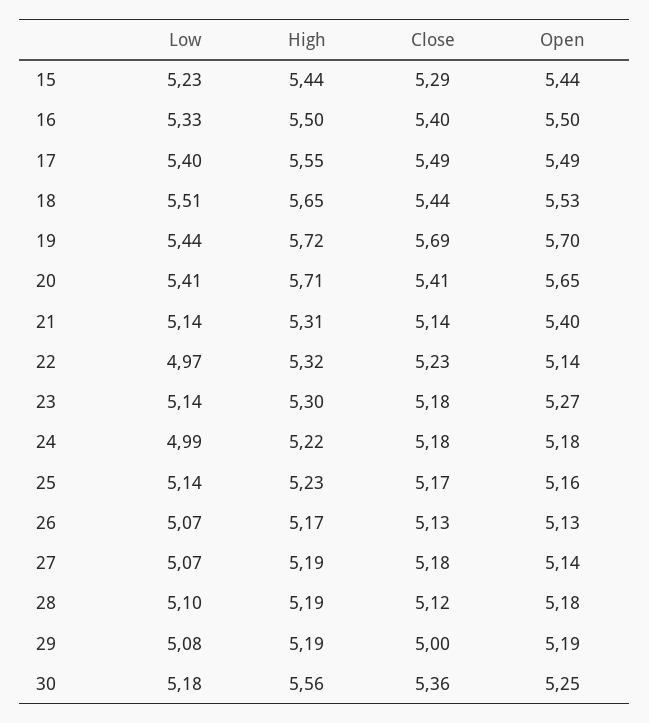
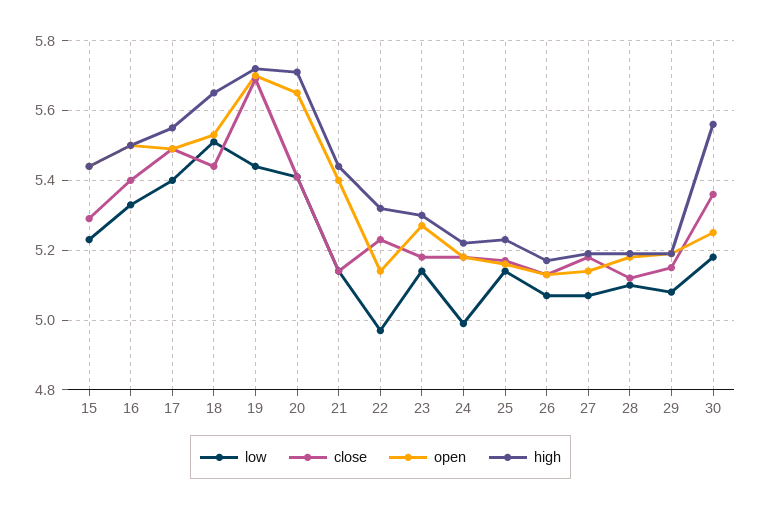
High, 21: 5.31 -> 5.45
Close, 29: 5 -> 5.15

